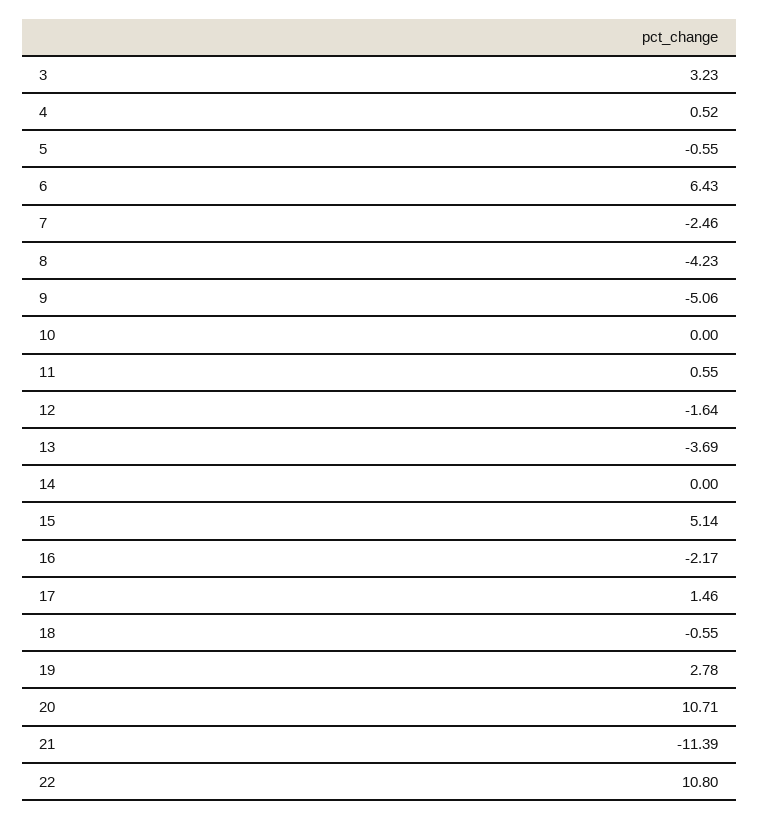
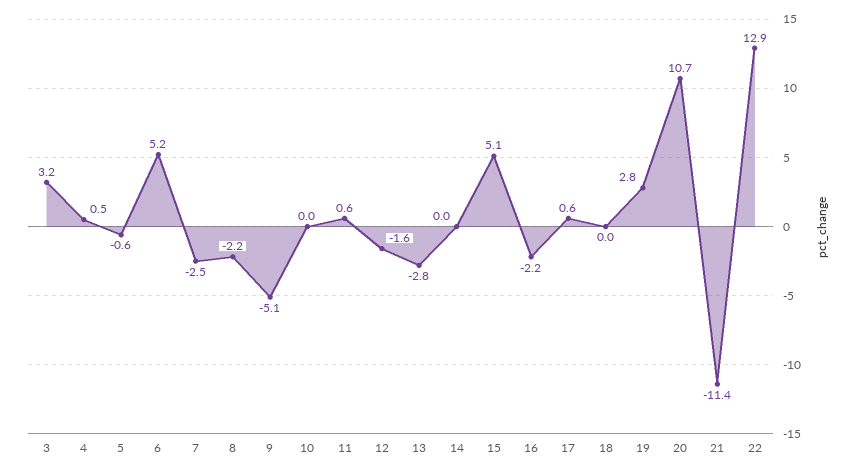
6: 6.43 -> 5.2
8: -4.23 -> -2.2
13: -3.69 -> -2.8
17: 1.46 -> 0.6
18: -0.55 -> 0
22: 10.8 -> 12.9

